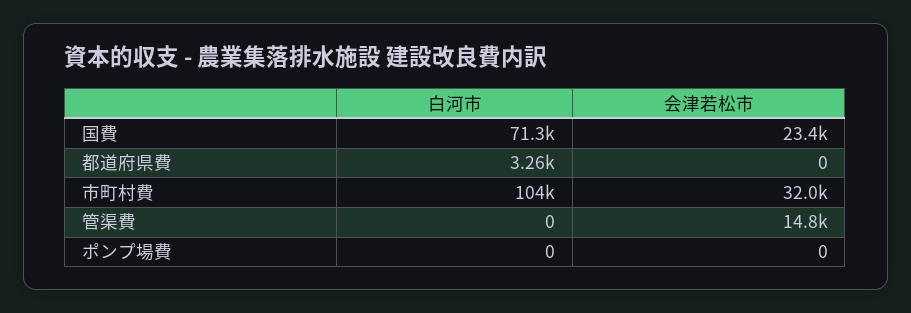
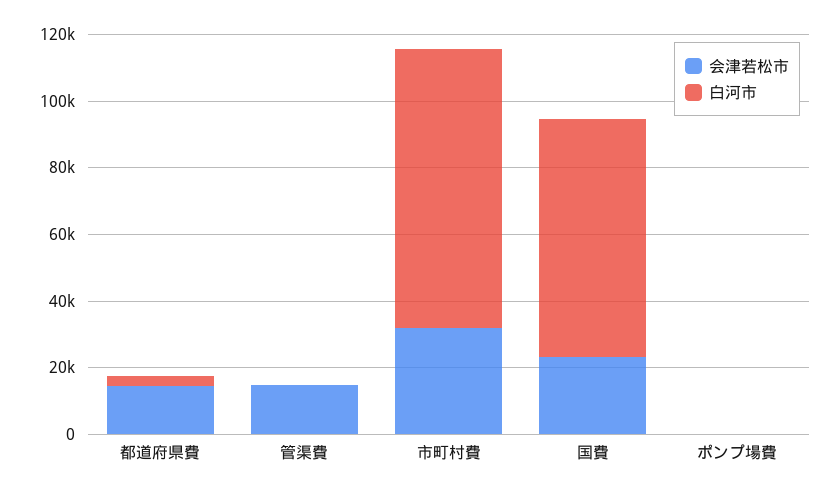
会津若松市, 都道府県費: 0 -> 15000
白河市, 市町村費: 104000 -> 85000

